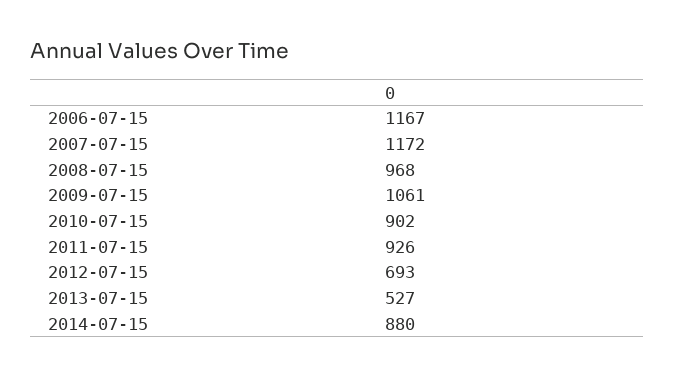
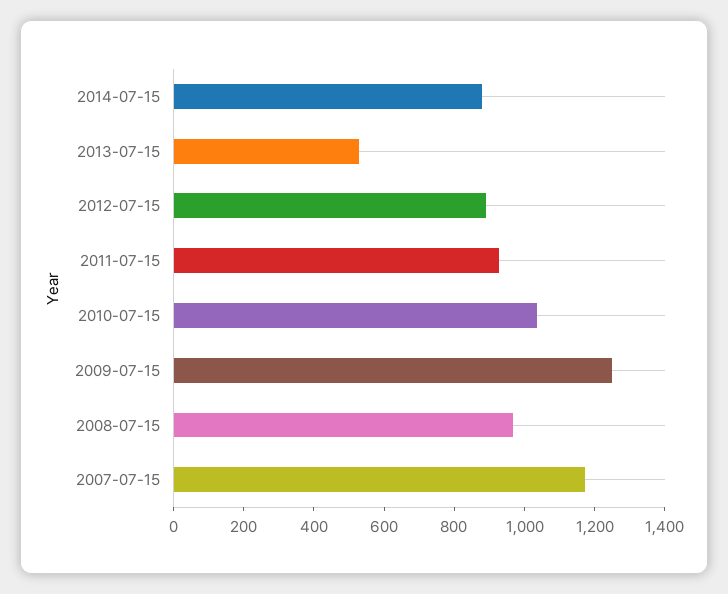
2006-07-15: 1167 -> none
2009-07-15: 1061 -> 1250
2010-07-15: 902 -> 1050
2012-07-15: 693 -> 900

